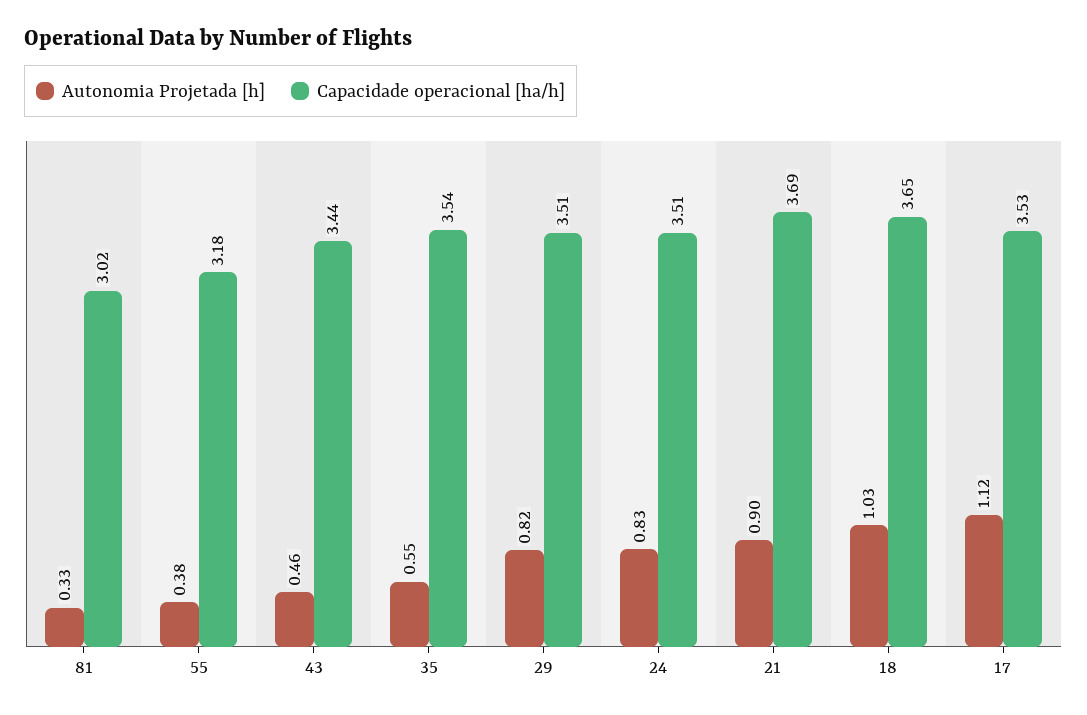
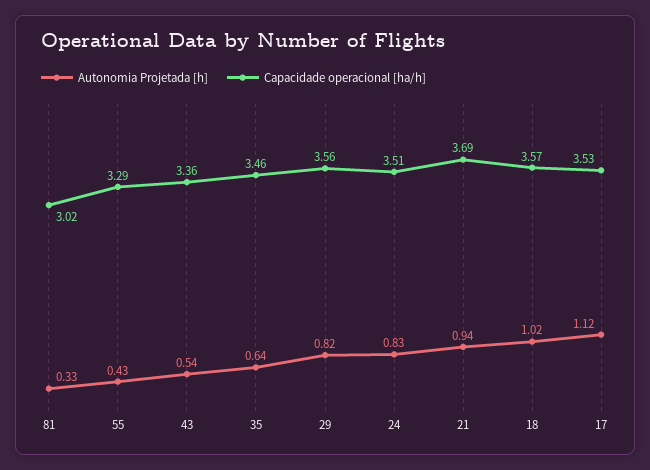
Autonomia Projetada [h], 55: 0.38 -> 0.43
Capacidade operacional [ha/h], 55: 3.18 -> 3.29
Autonomia Projetada [h], 43: 0.46 -> 0.54
Capacidade operacional [ha/h], 43: 3.44 -> 3.36
Autonomia Projetada [h], 35: 0.55 -> 0.64
Capacidade operacional [ha/h], 35: 3.54 -> 3.46
Capacidade operacional [ha/h], 29: 3.51 -> 3.56
Autonomia Projetada [h], 21: 0.9 -> 0.94
Autonomia Projetada [h], 18: 1.03 -> 1.02
Capacidade operacional [ha/h], 18: 3.65 -> 3.57

